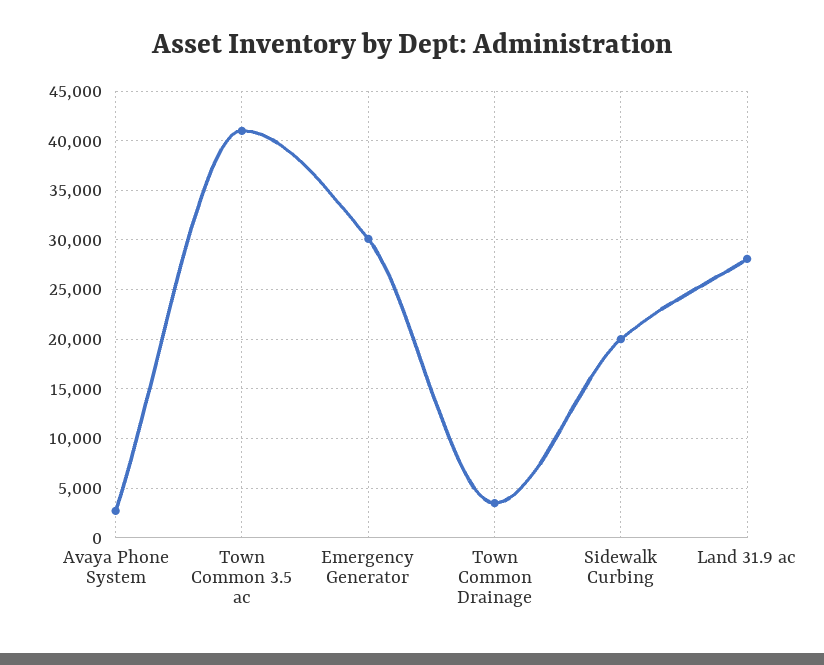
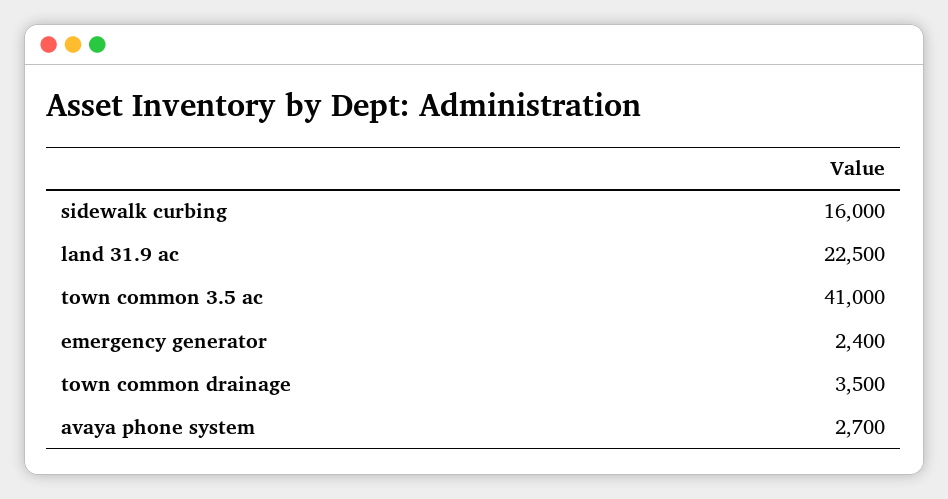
Emergency Generator: 30000 -> 2400
Sidewalk Curbing: 20000 -> 16000
Land 31.9 ac: 28000 -> 22500

